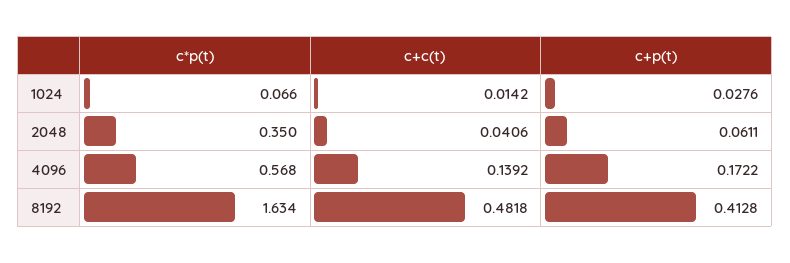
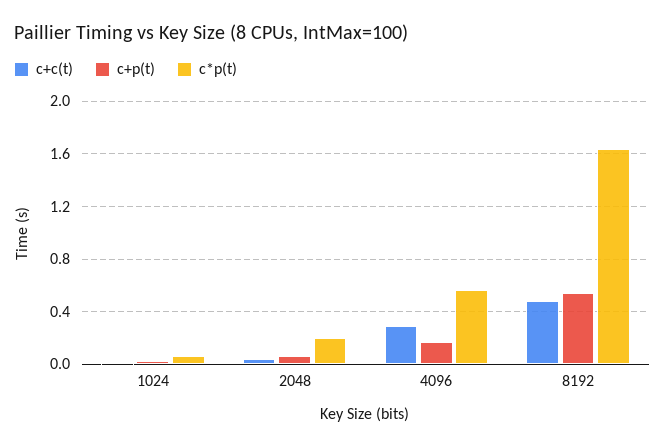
c*p(t), 2048: 0.35 -> 0.2
c+c(t), 4096: 0.1392 -> 0.3
c+p(t), 8192: 0.4128 -> 0.55

